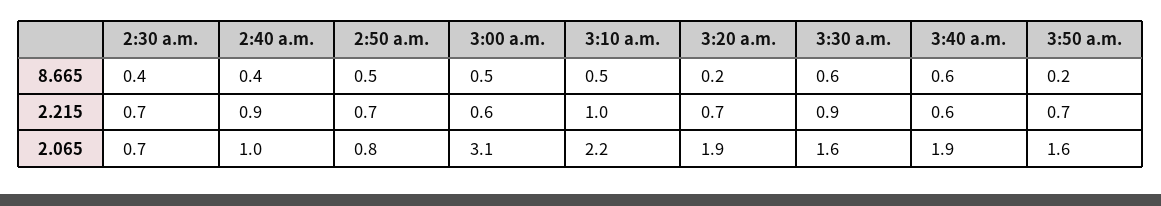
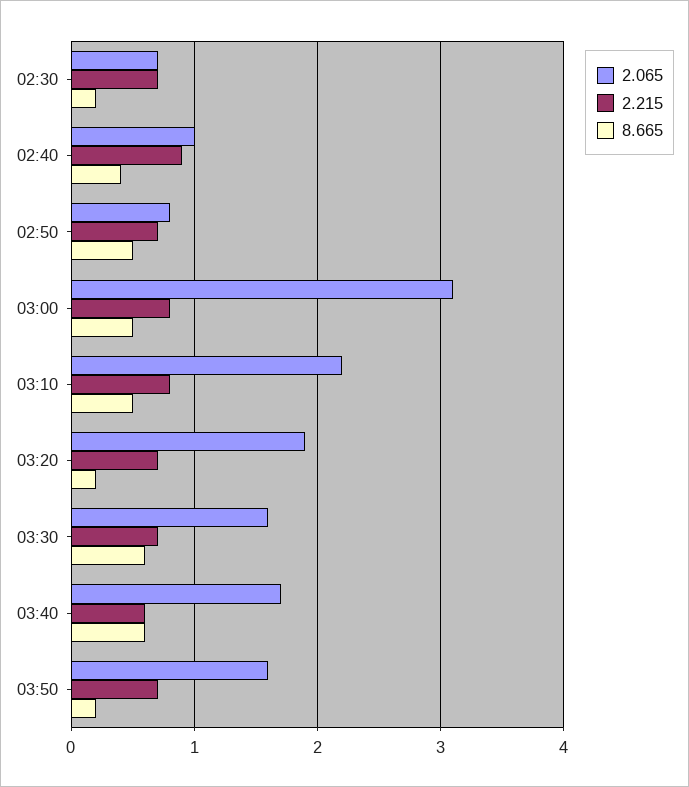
8.665, 2:30 a.m.: 0.4 -> 0.2
2.215, 3:00 a.m.: 0.6 -> 0.8
2.215, 3:10 a.m.: 1 -> 0.8
2.215, 3:30 a.m.: 0.9 -> 0.7
2.065, 3:40 a.m.: 1.9 -> 1.7

